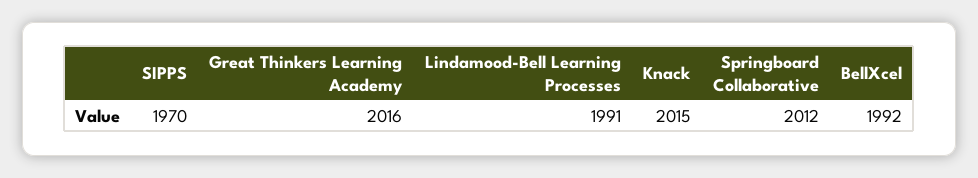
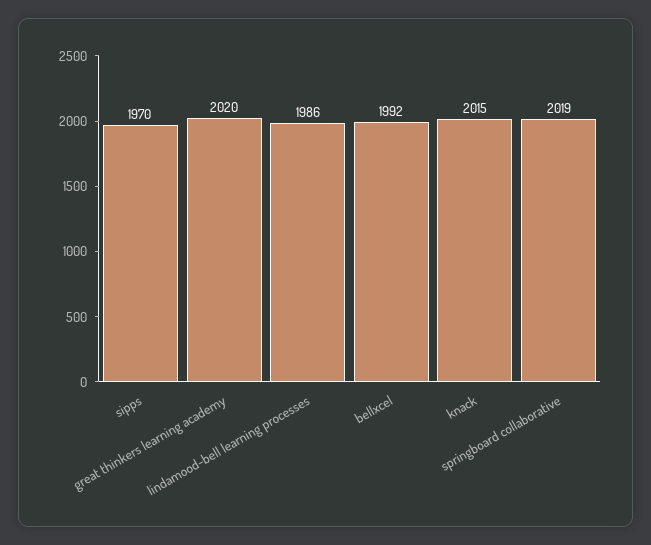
Great Thinkers Learning Academy: 2016 -> 2020
Lindamood-Bell Learning Processes: 1991 -> 1986
Springboard Collaborative: 2012 -> 2019

